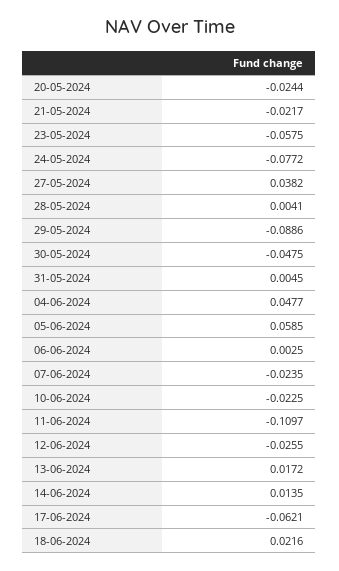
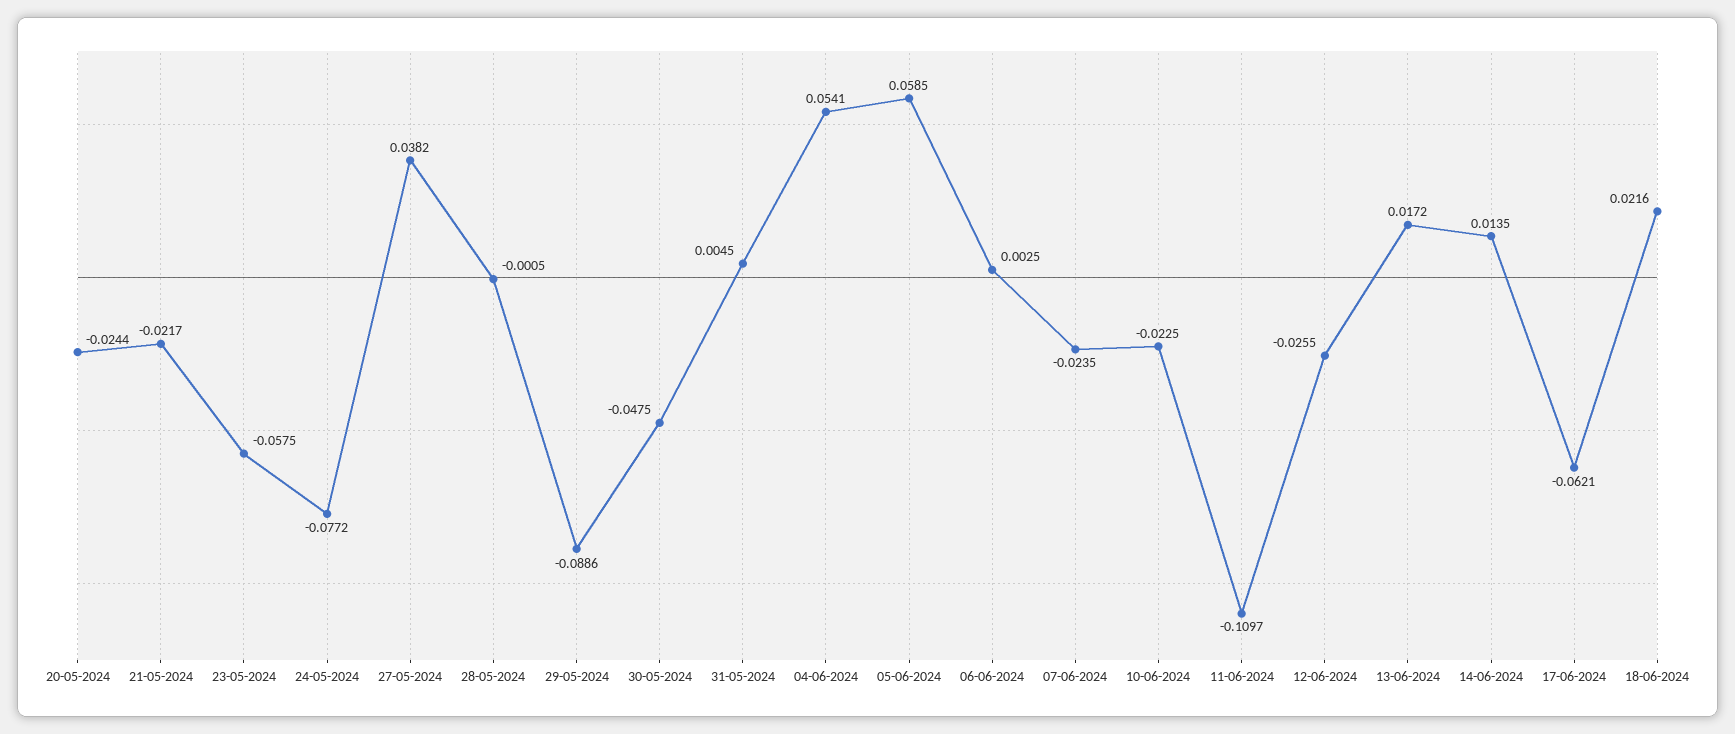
28-05-2024: 0.0041 -> -0.0005
04-06-2024: 0.0477 -> 0.0541

